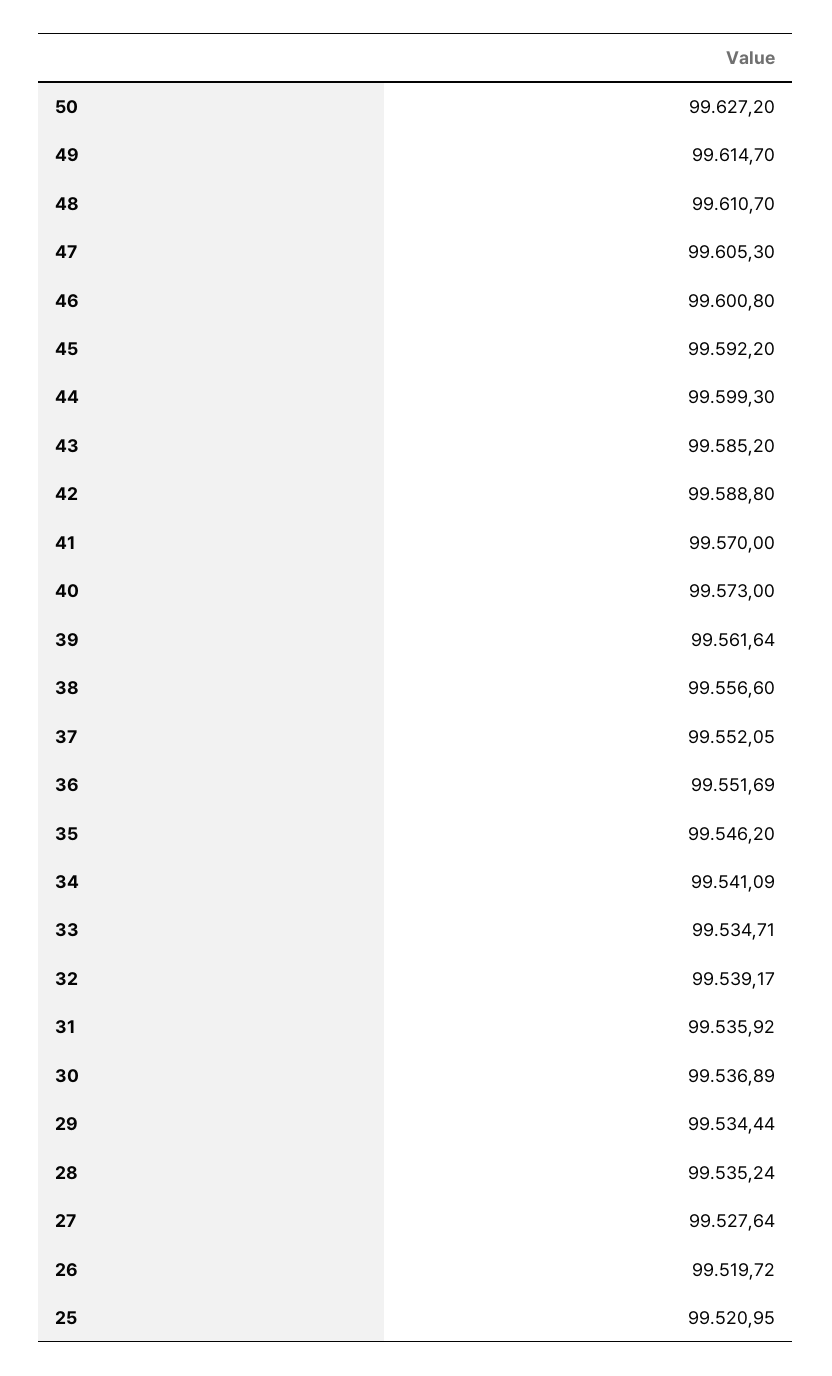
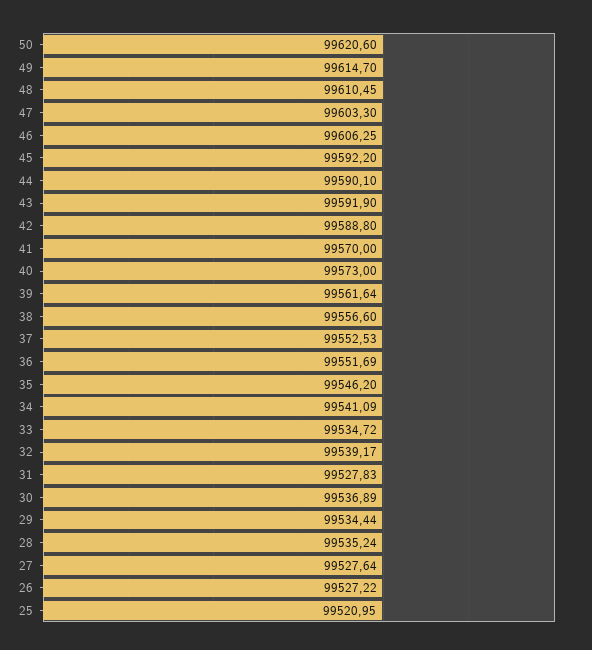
50: 99627.2 -> 99620.6
48: 99610.7 -> 99610.45
47: 99605.3 -> 99603.3
46: 99600.8 -> 99606.25
44: 99599.3 -> 99590.1
43: 99585.2 -> 99591.9
37: 99552.05 -> 99552.53
33: 99534.71 -> 99534.72
31: 99535.92 -> 99527.83
26: 99519.72 -> 99527.22

